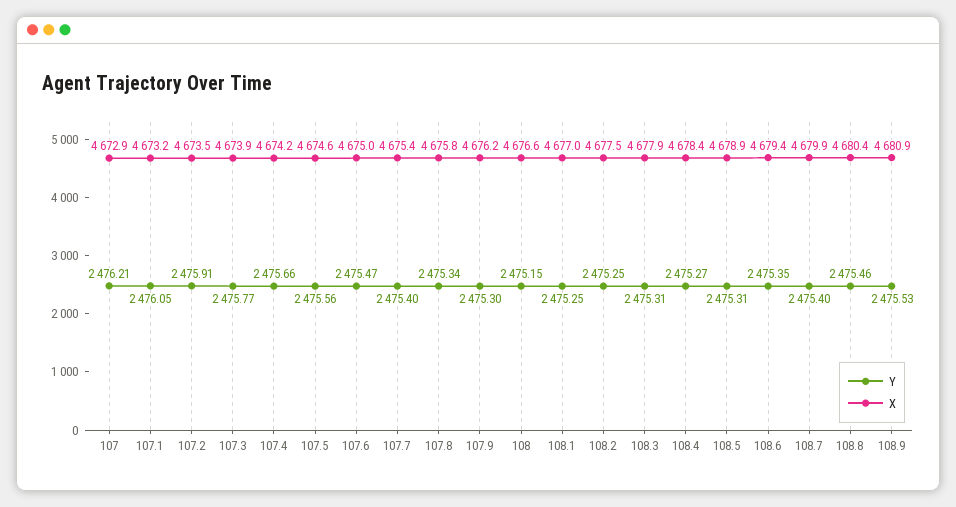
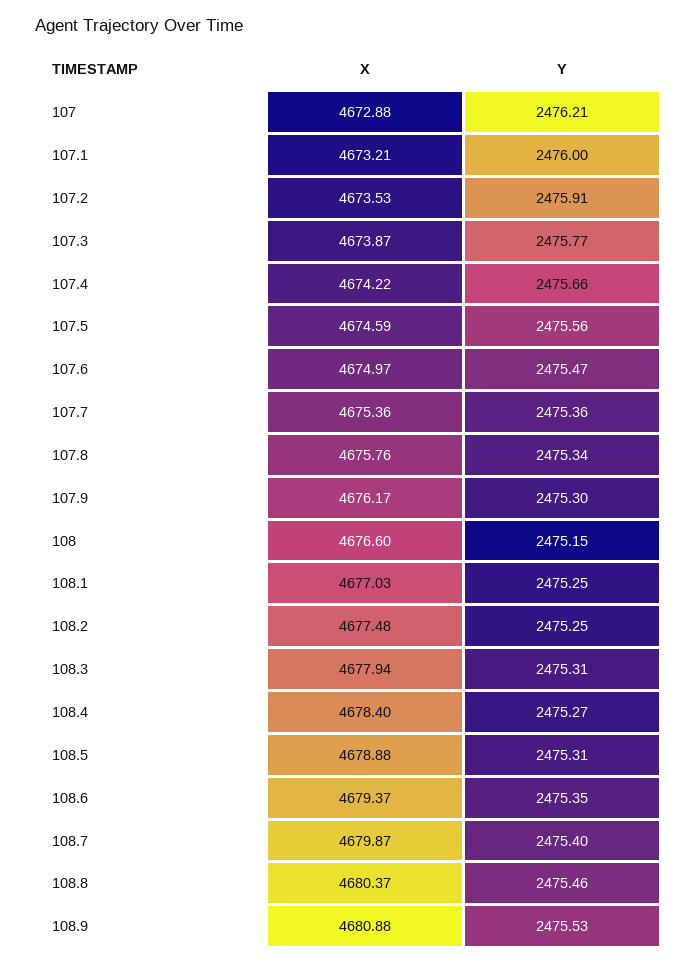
Y, 107.1: 2476.05 -> 2476
Y, 107.7: 2475.4 -> 2475.36

